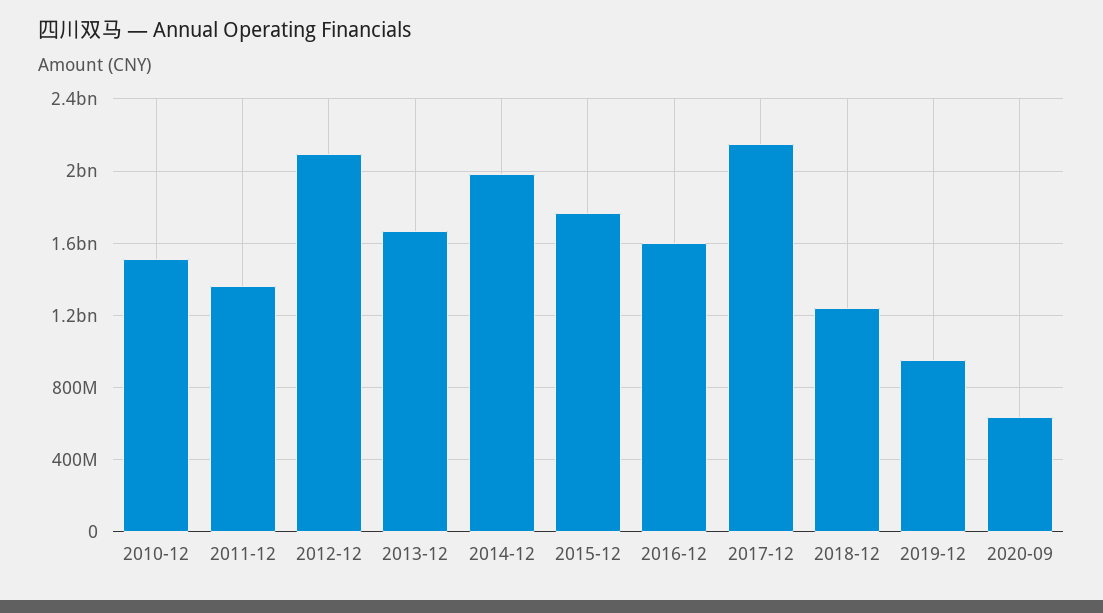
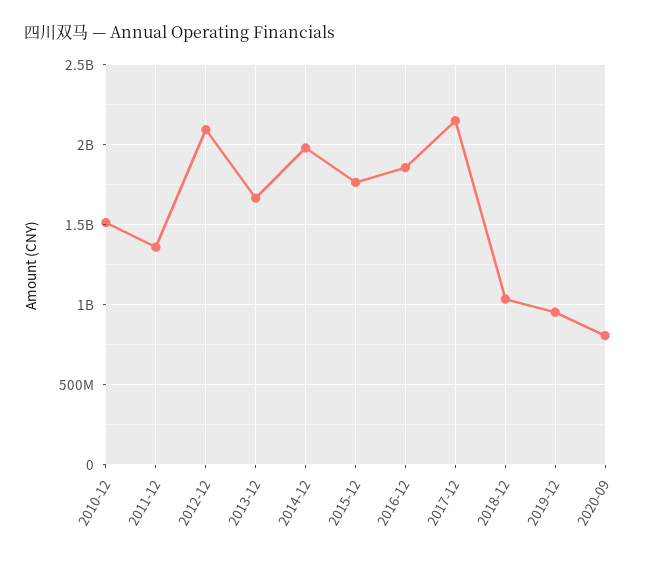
2016-12: 1600000000 -> 1850000000
2018-12: 1250000000 -> 1050000000
2020-09: 650000000 -> 800000000

